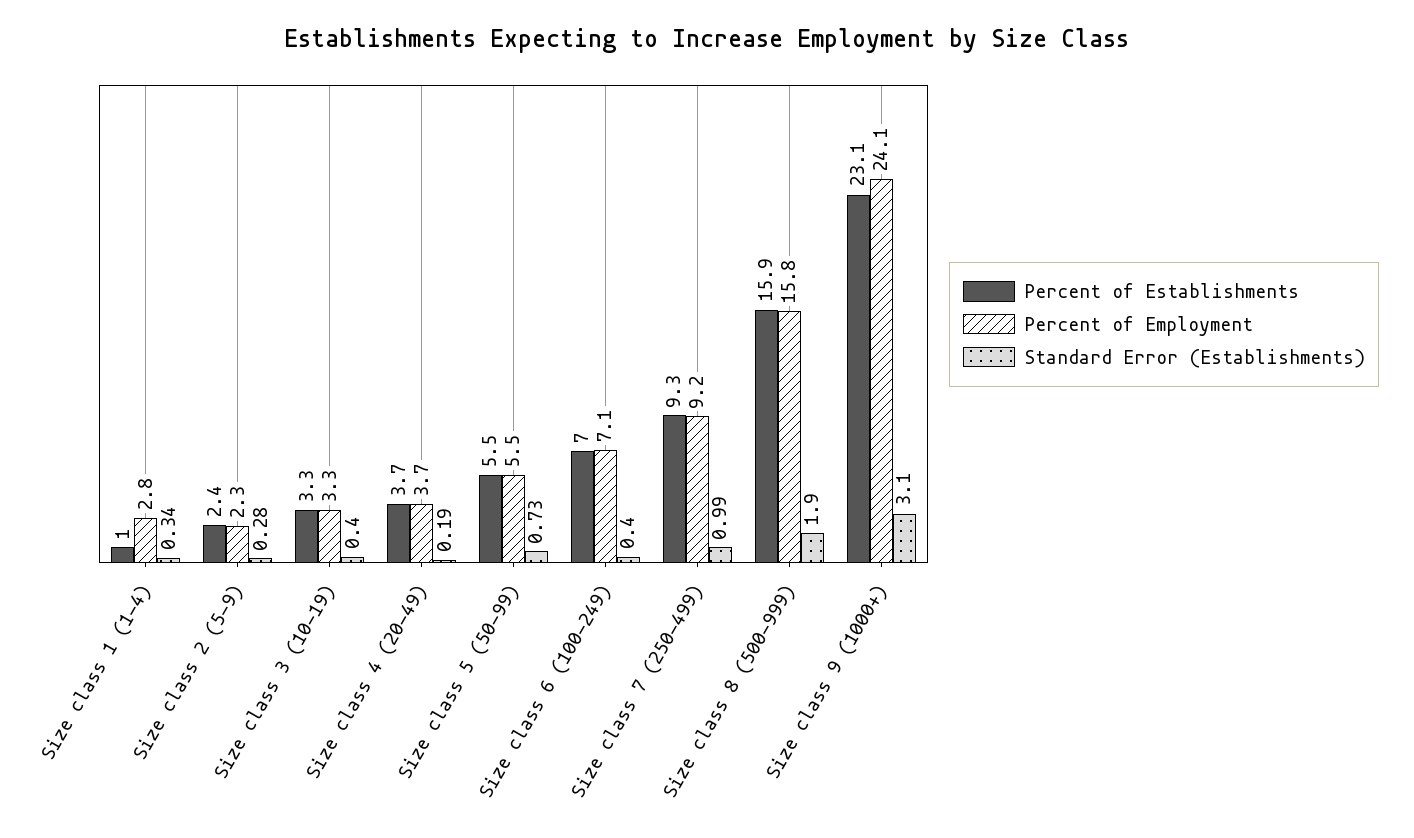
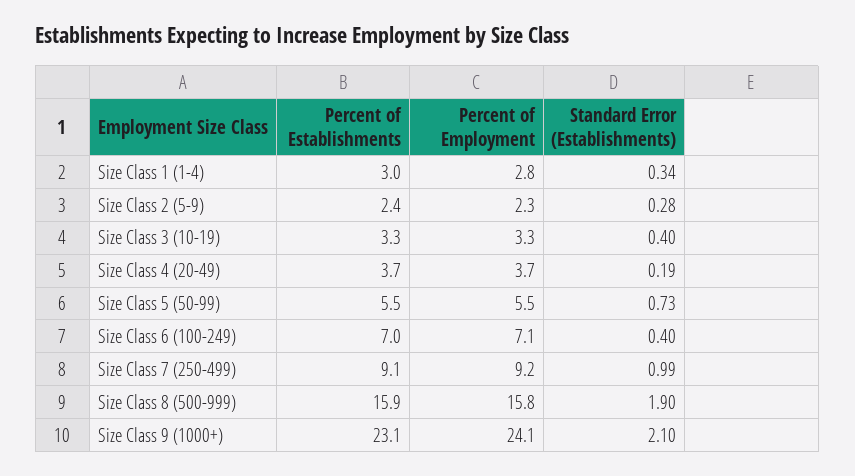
Percent of Establishments, Size class 1 (1-4): 1 -> 3
Percent of Establishments, Size class 7 (250-499): 9.3 -> 9.1
Standard Error (Establishments), Size class 9 (1000+): 3.1 -> 2.1

